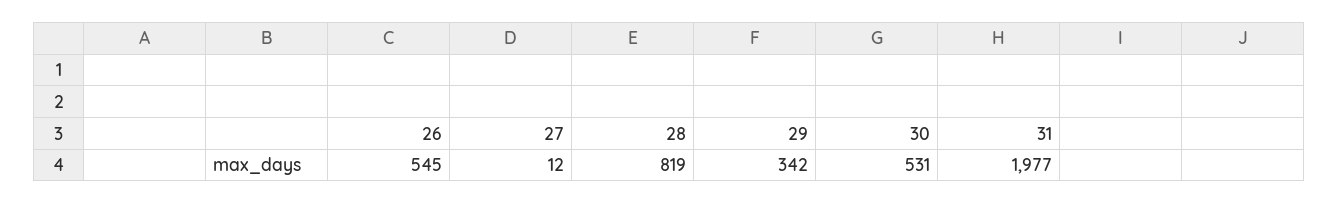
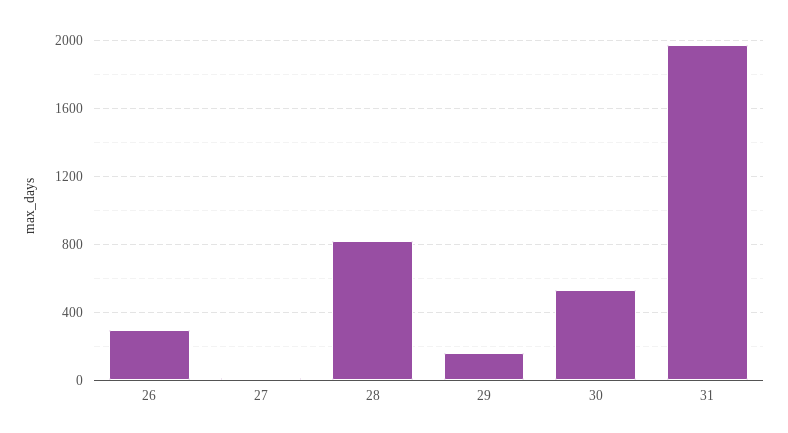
26: 545 -> 300
29: 342 -> 150

